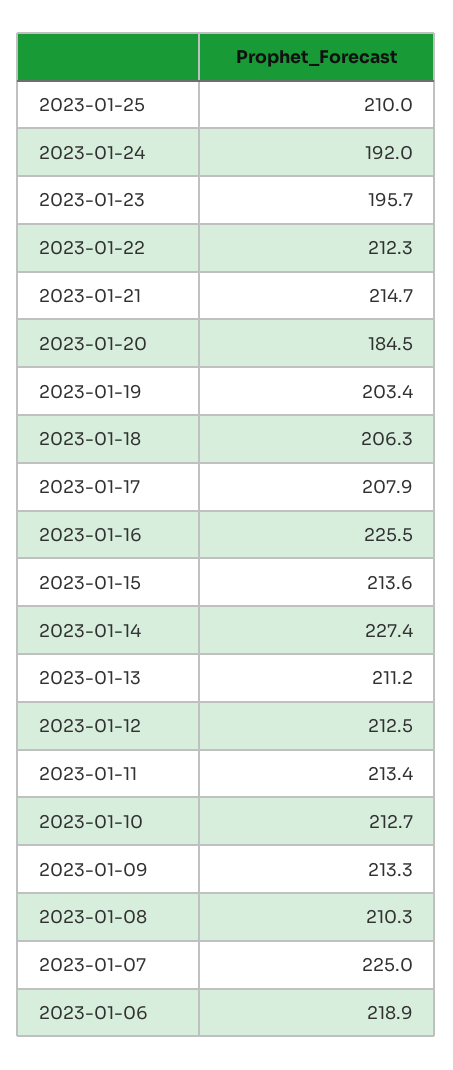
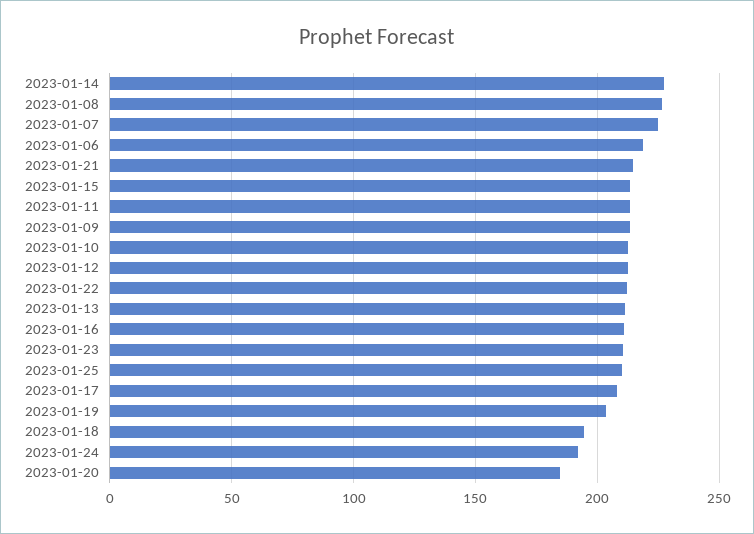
2023-01-23: 195.7 -> 210
2023-01-18: 206.3 -> 195
2023-01-16: 225.5 -> 210
2023-01-08: 210.3 -> 225

